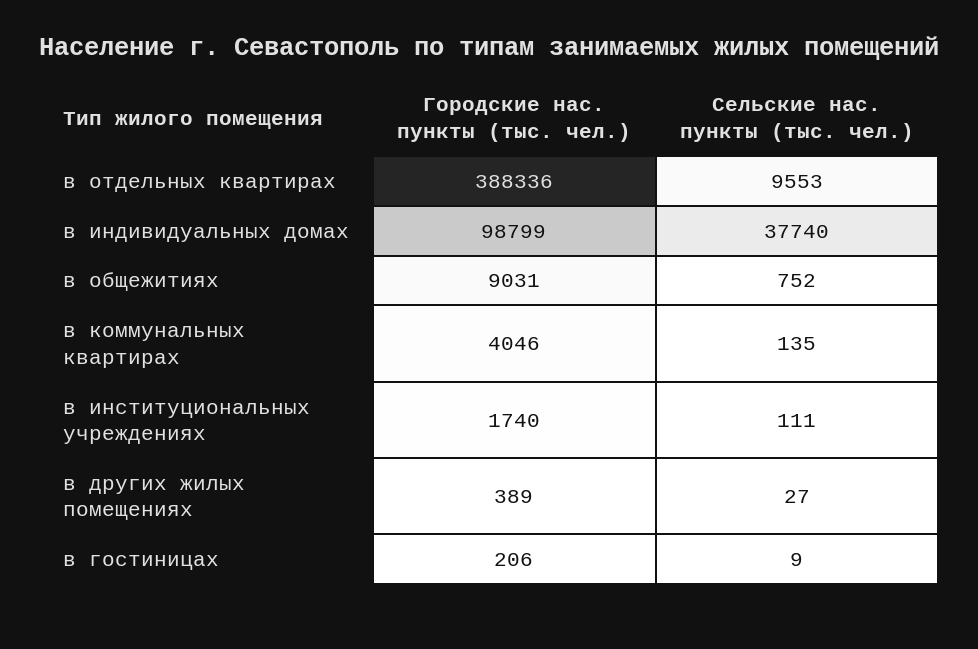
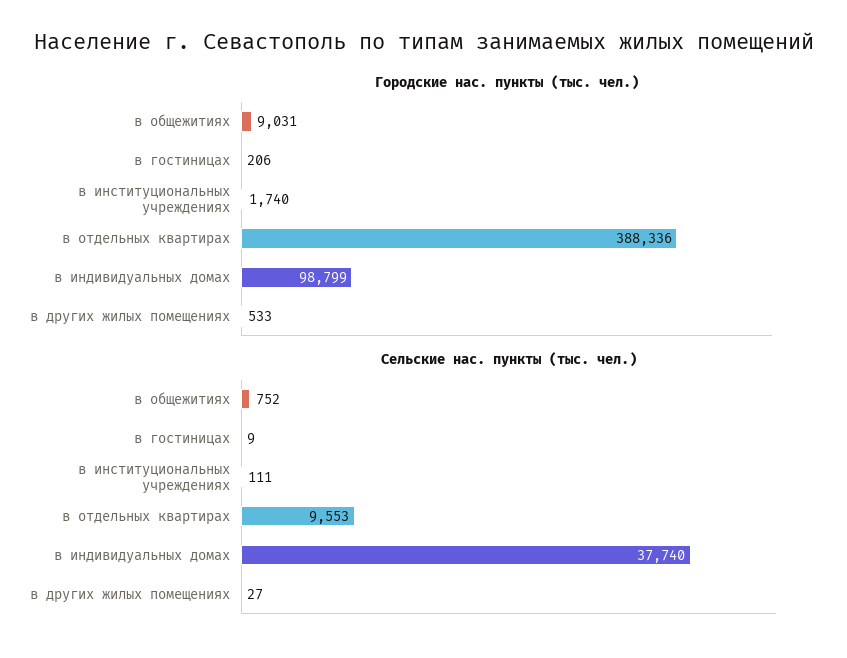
Городские нас. пункты (тыс. чел.), в коммунальных квартирах: 4046 -> none
Сельские нас. пункты (тыс. чел.), в коммунальных квартирах: 135 -> none
Городские нас. пункты (тыс. чел.), в других жилых помещениях: 389 -> 533

